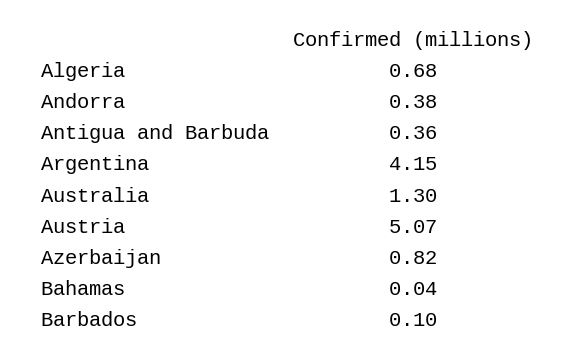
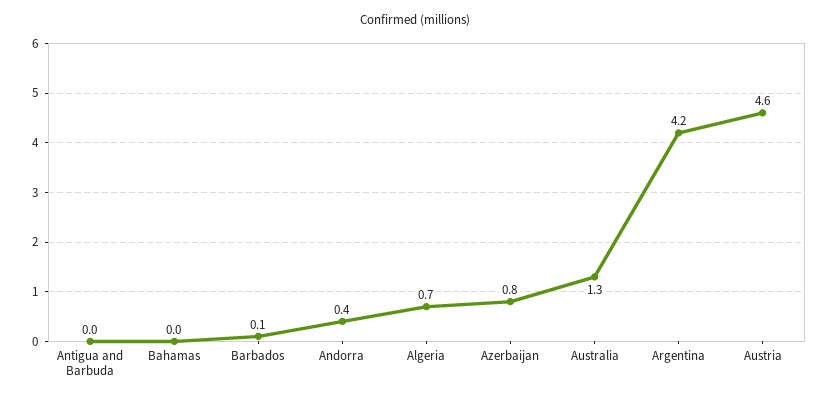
Antigua and Barbuda: 0.36 -> 0
Austria: 5.07 -> 4.6

